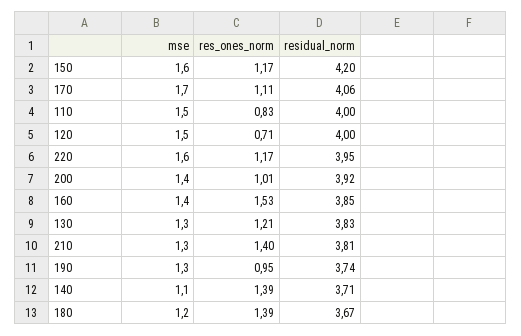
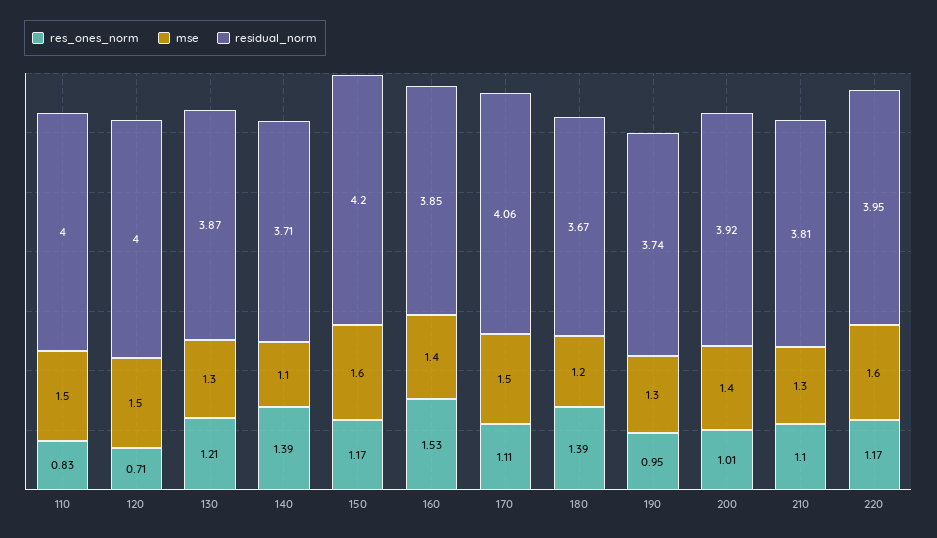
mse, 170: 1.7 -> 1.5
residual_norm, 130: 3.83 -> 3.87
res_ones_norm, 210: 1.4 -> 1.1

